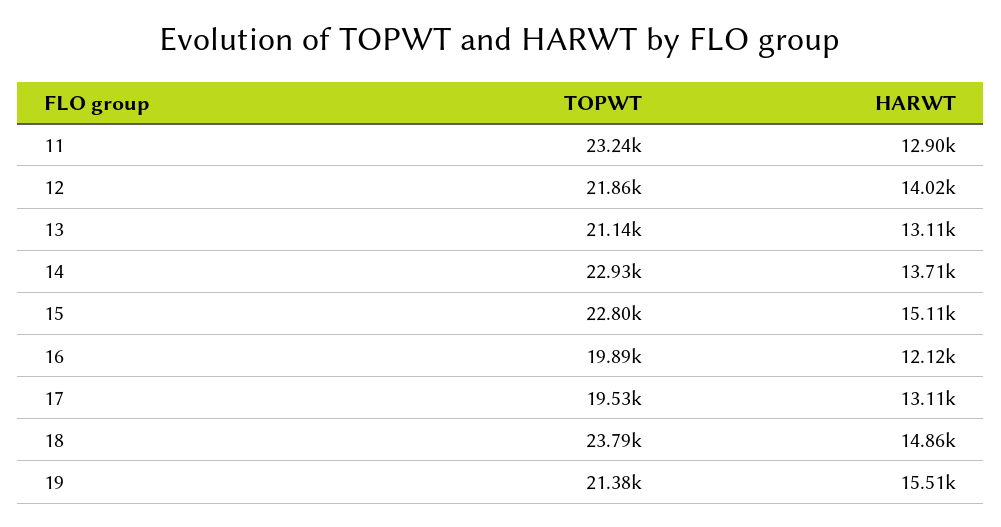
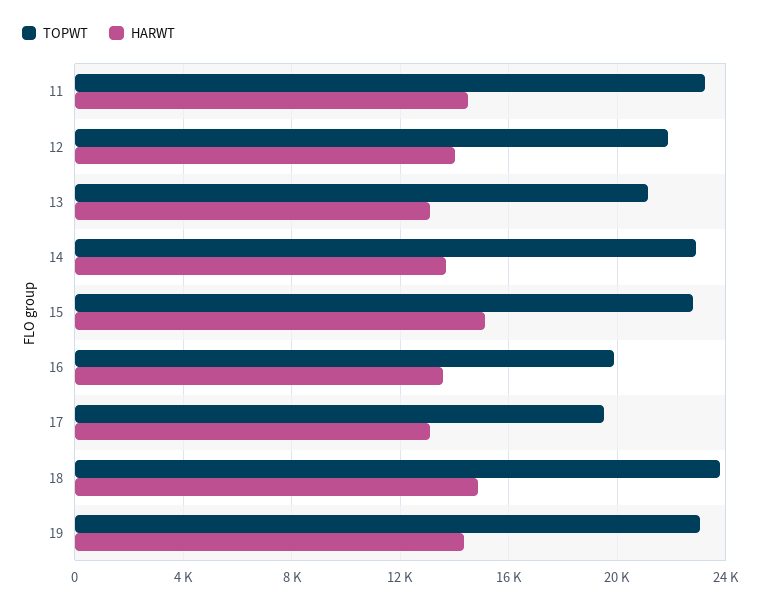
HARWT, 11: 12900 -> 14500
HARWT, 16: 12120 -> 13500
TOPWT, 19: 21380 -> 23000
HARWT, 19: 15510 -> 14500

